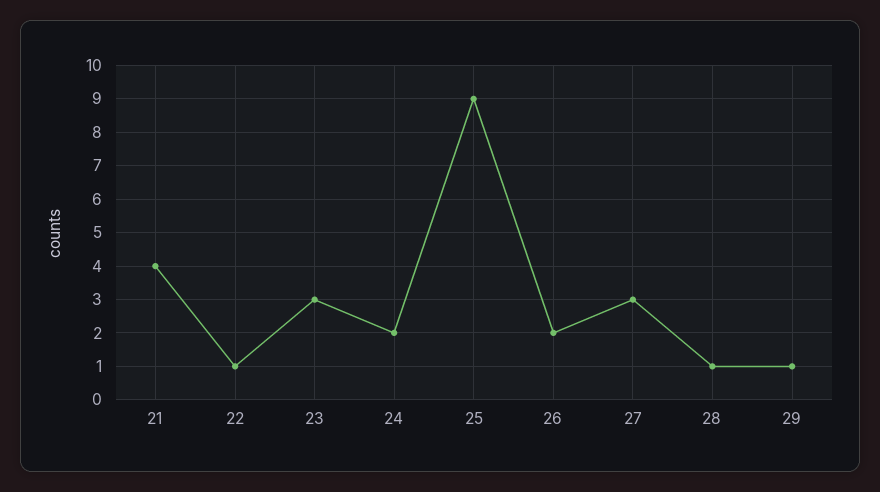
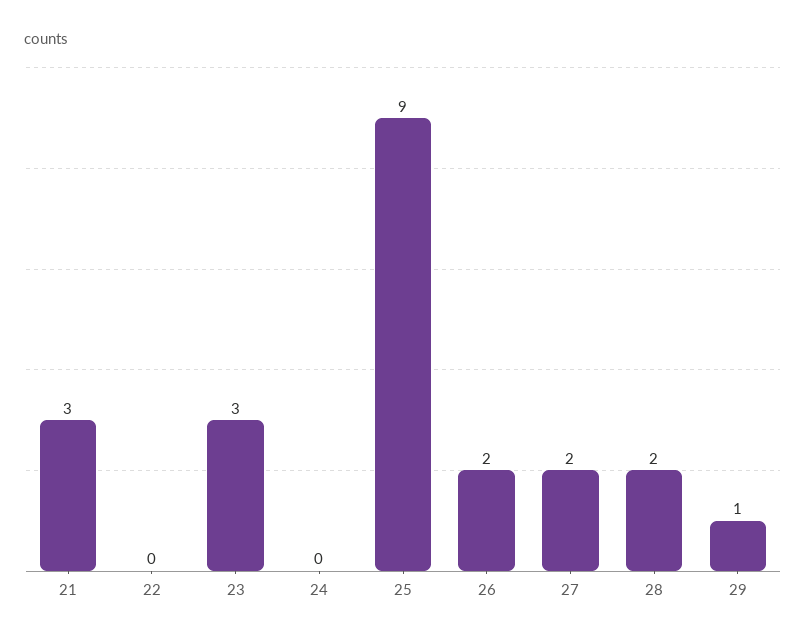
21: 4 -> 3
22: 1 -> 0
24: 2 -> 0
27: 3 -> 2
28: 1 -> 2

